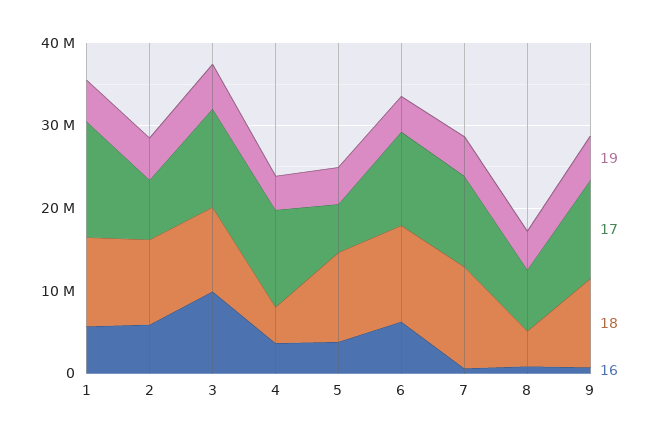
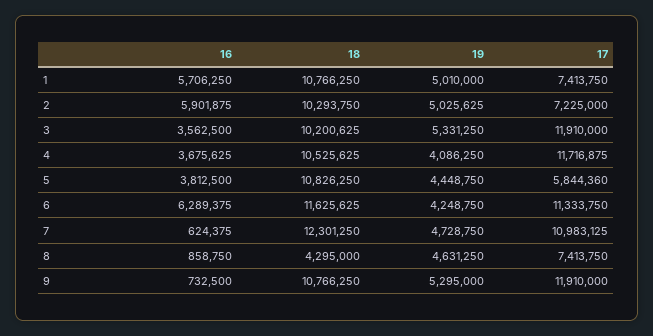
17, 1: 14000000 -> 7413750
16, 3: 10000000 -> 3562500
18, 4: 4000000 -> 10525625

